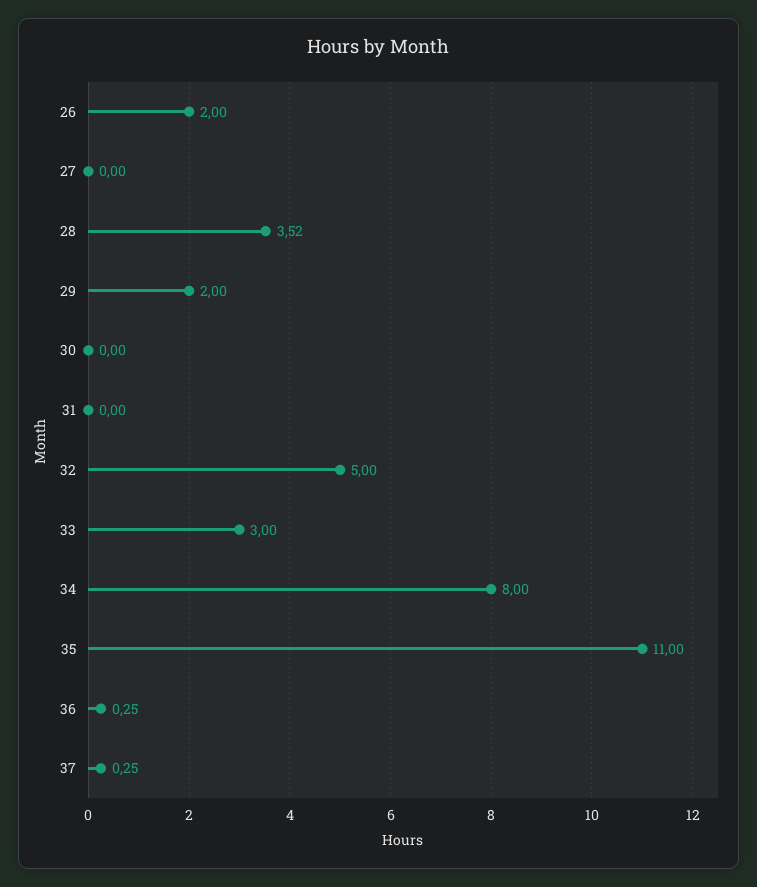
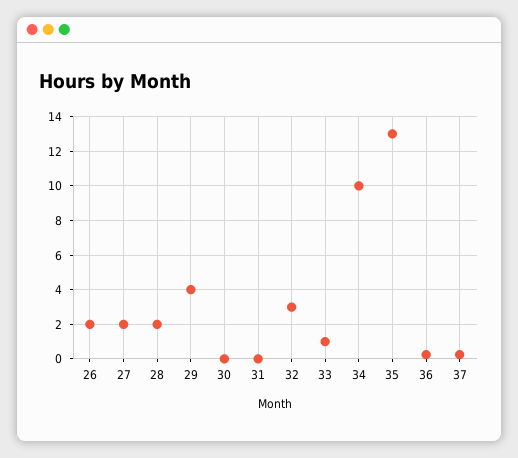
27: 0 -> 2
28: 3.52 -> 2
29: 2 -> 4
32: 5 -> 3
33: 3 -> 1
34: 8 -> 10
35: 11 -> 13

